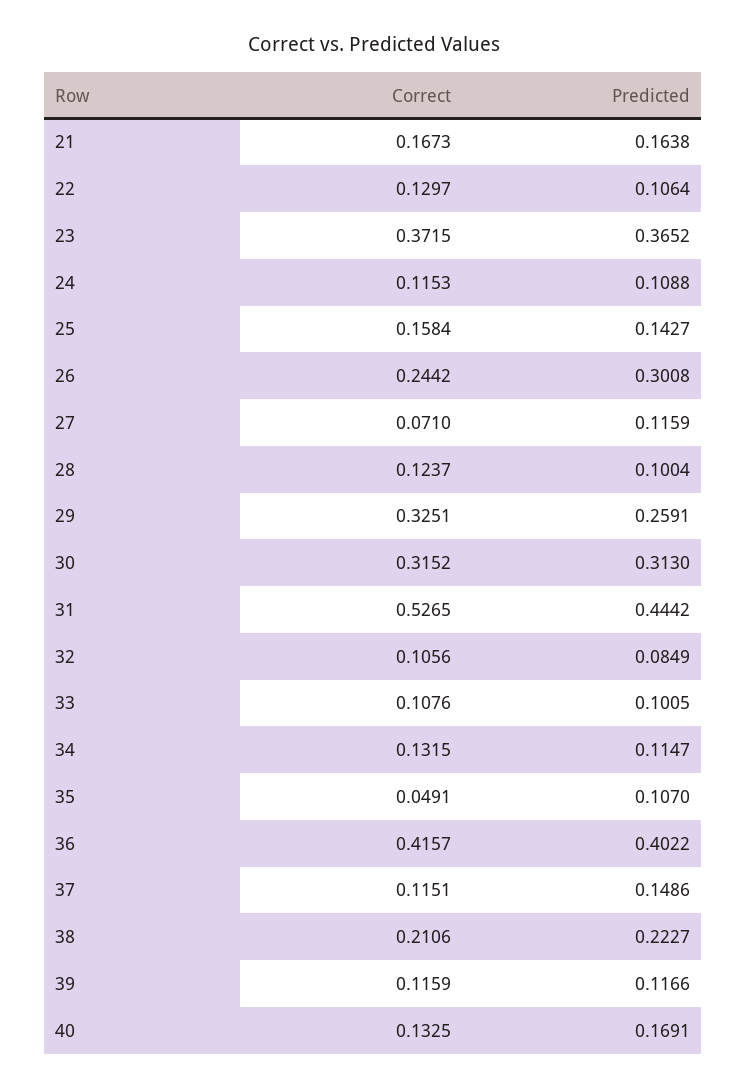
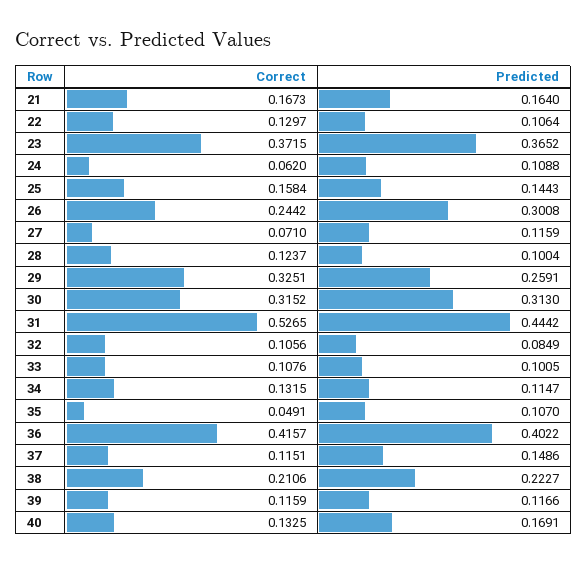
Predicted, 21: 0.1638 -> 0.164
Correct, 24: 0.1153 -> 0.062
Predicted, 25: 0.1427 -> 0.1443

